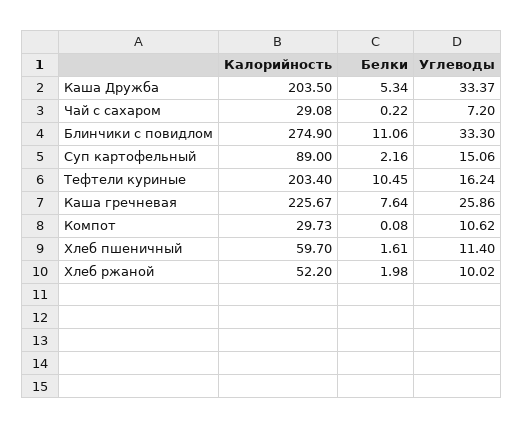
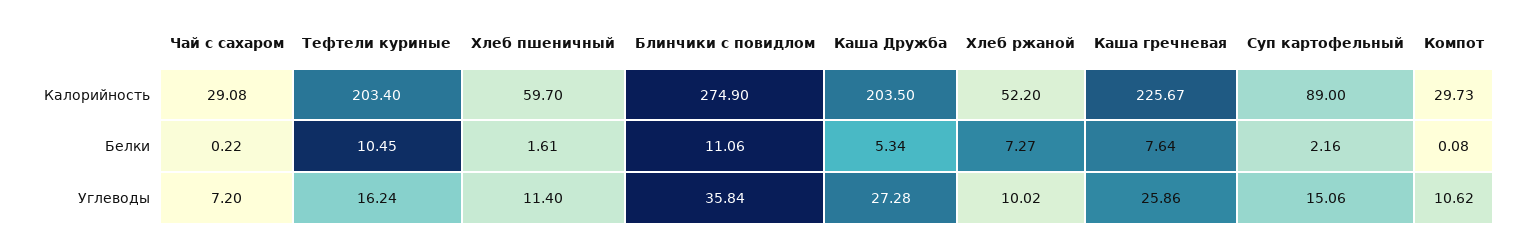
Углеводы, Каша Дружба: 33.37 -> 27.28
Углеводы, Блинчики с повидлом: 33.3 -> 35.84
Белки, Хлеб ржаной: 1.98 -> 7.27

